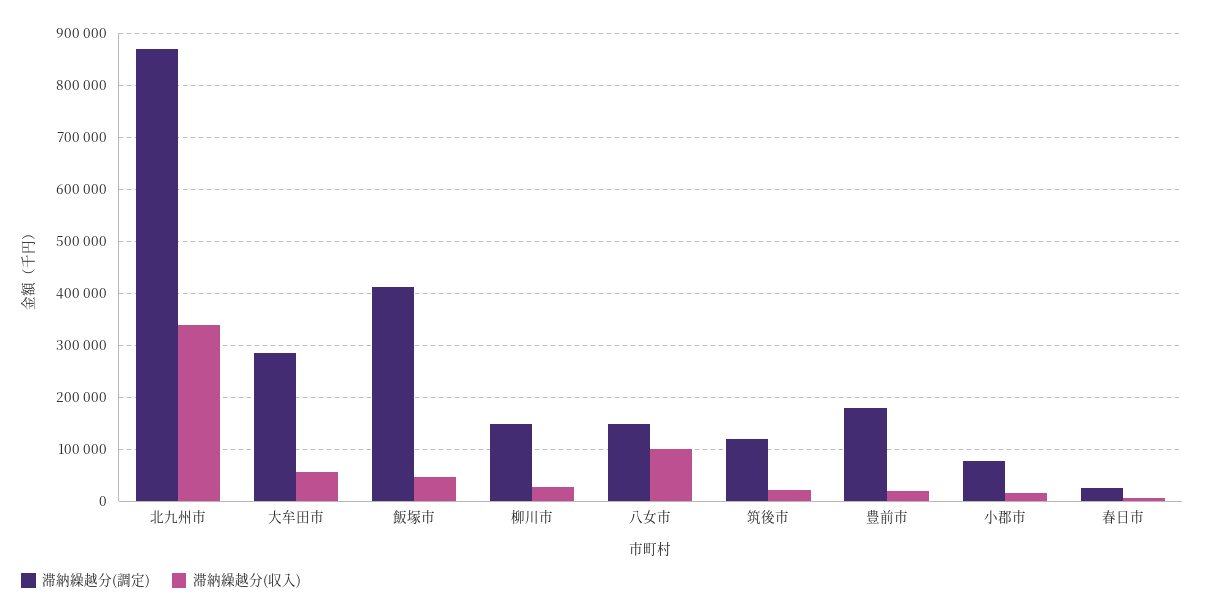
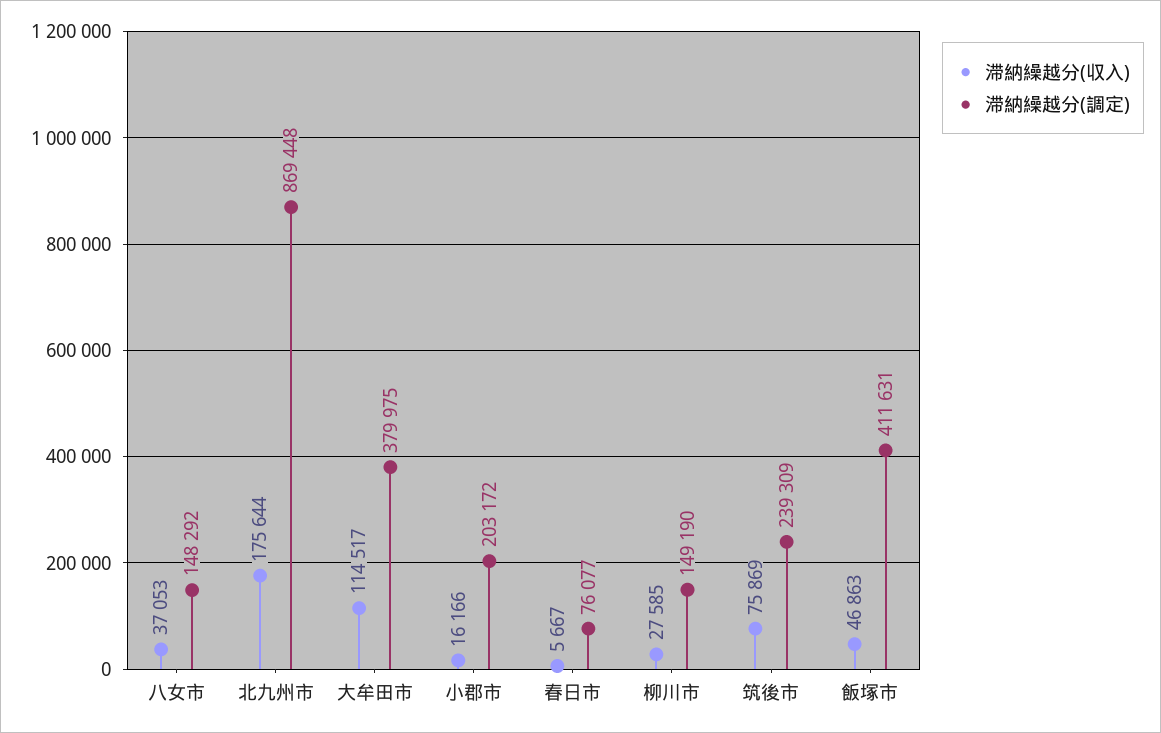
滞納繰越分(収入), 北九州市: 340000 -> 175644
滞納繰越分(調定), 大牟田市: 280000 -> 379975
滞納繰越分(収入), 大牟田市: 60000 -> 114517
滞納繰越分(収入), 八女市: 100000 -> 37053
滞納繰越分(調定), 筑後市: 120000 -> 239309
滞納繰越分(収入), 筑後市: 20000 -> 75869
滞納繰越分(調定), 豊前市: 180000 -> none
滞納繰越分(収入), 豊前市: 20000 -> none
滞納繰越分(調定), 小郡市: 80000 -> 203172
滞納繰越分(調定), 春日市: 20000 -> 76077

